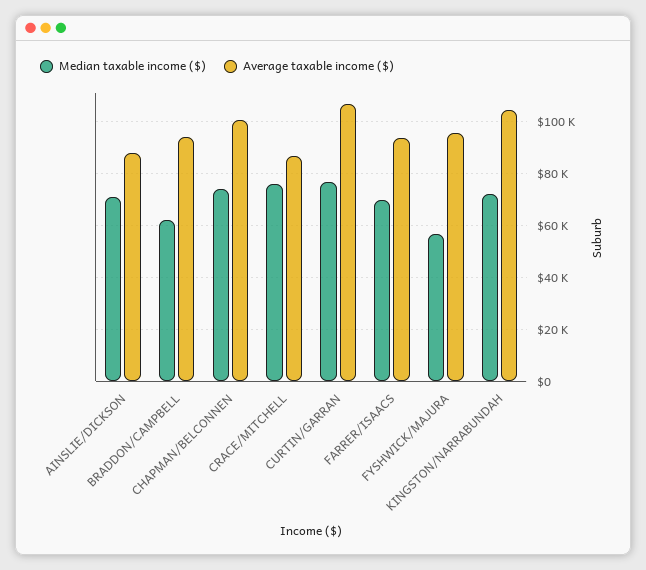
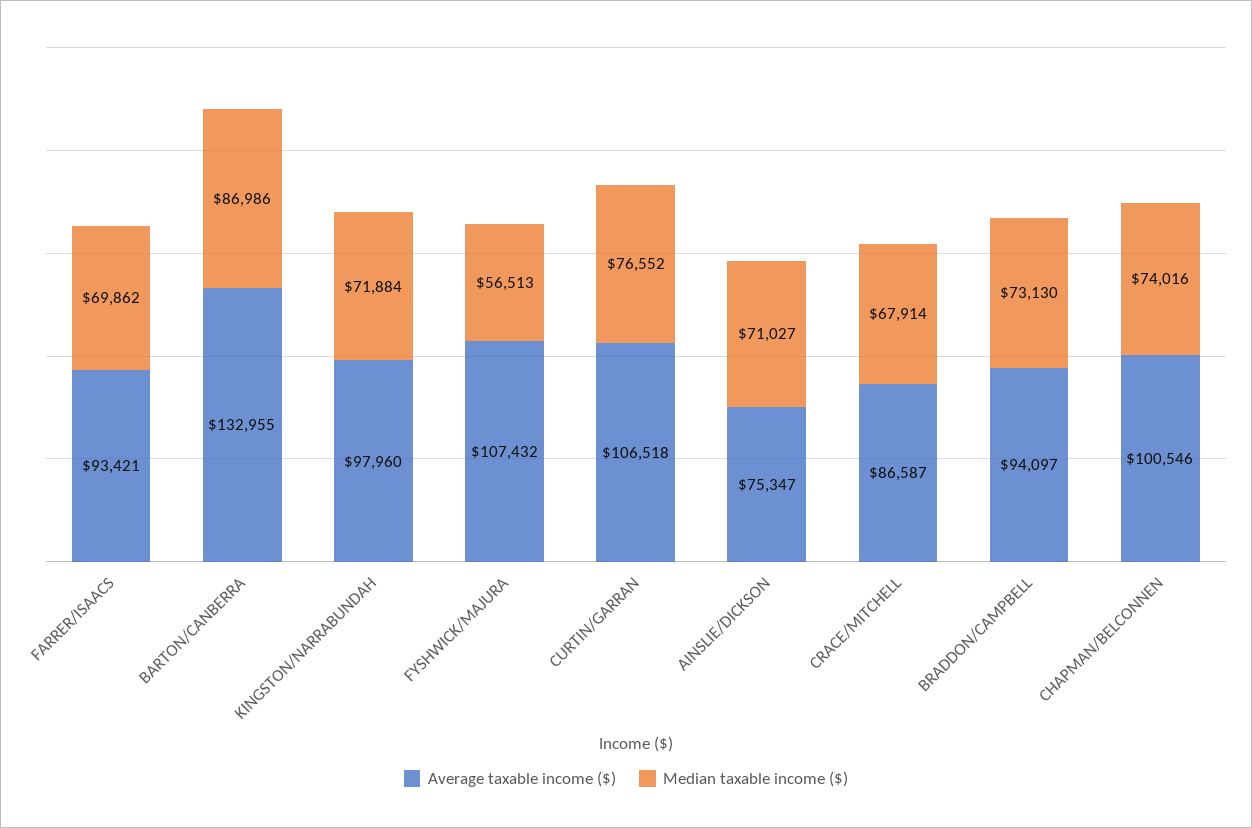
Average taxable income ($), AINSLIE/DICKSON: 87500 -> 75347
Median taxable income ($), BRADDON/CAMPBELL: 62500 -> 73130
Median taxable income ($), CRACE/MITCHELL: 75000 -> 67914
Average taxable income ($), FYSHWICK/MAJURA: 95000 -> 107432
Average taxable income ($), KINGSTON/NARRABUNDAH: 105000 -> 97960
Average taxable income ($), BARTON/CANBERRA: none -> 132955
Median taxable income ($), BARTON/CANBERRA: none -> 86986

